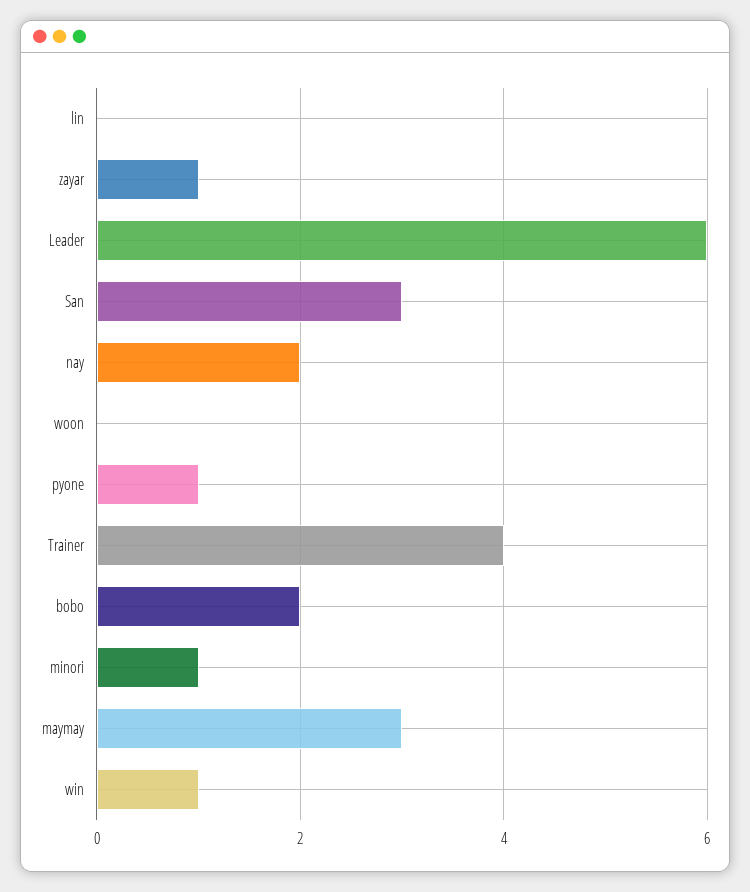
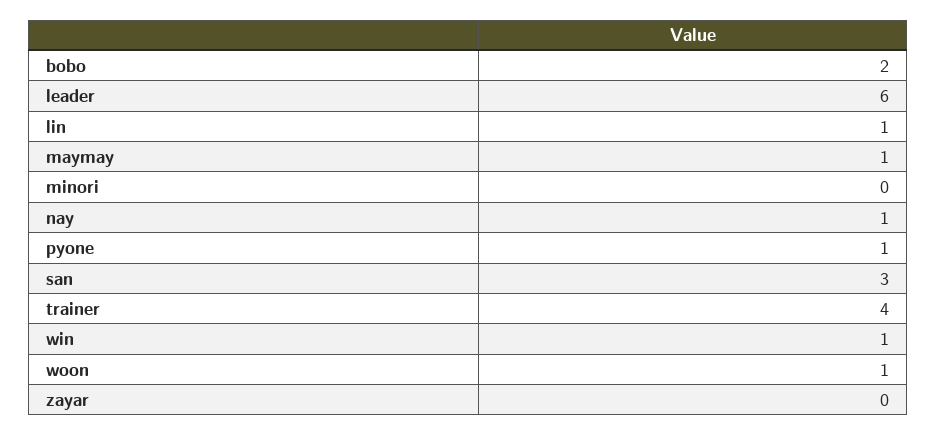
lin: 0 -> 1
zayar: 1 -> 0
nay: 2 -> 1
woon: 0 -> 1
minori: 1 -> 0
maymay: 3 -> 1

